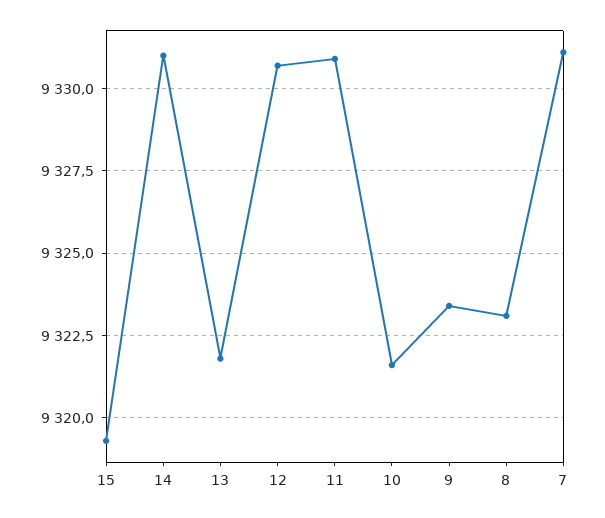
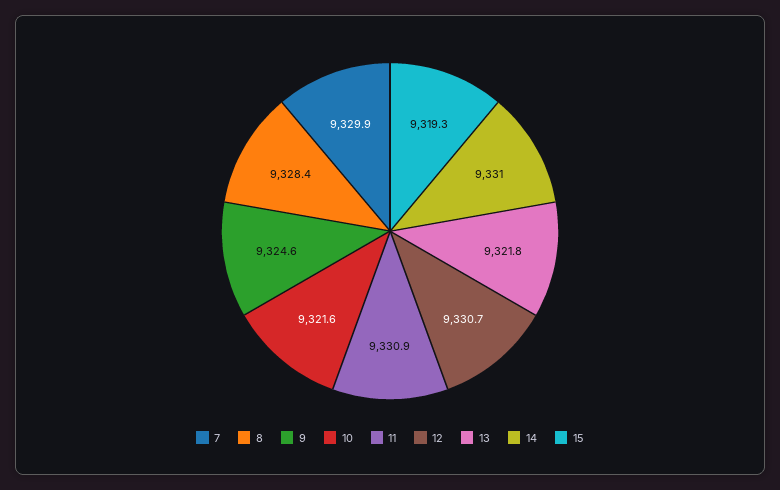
9: 9323.5 -> 9324.6
8: 9323 -> 9328.4
7: 9331 -> 9329.9

